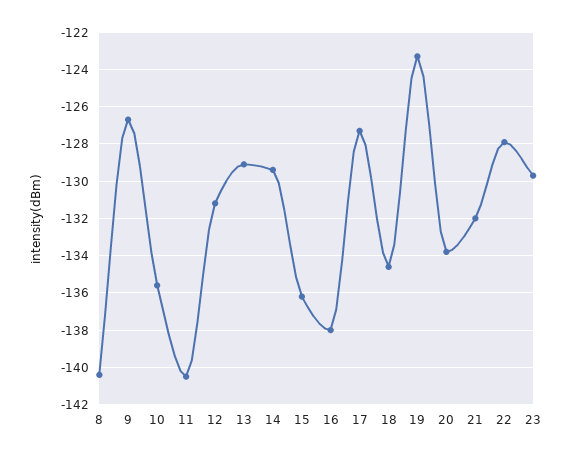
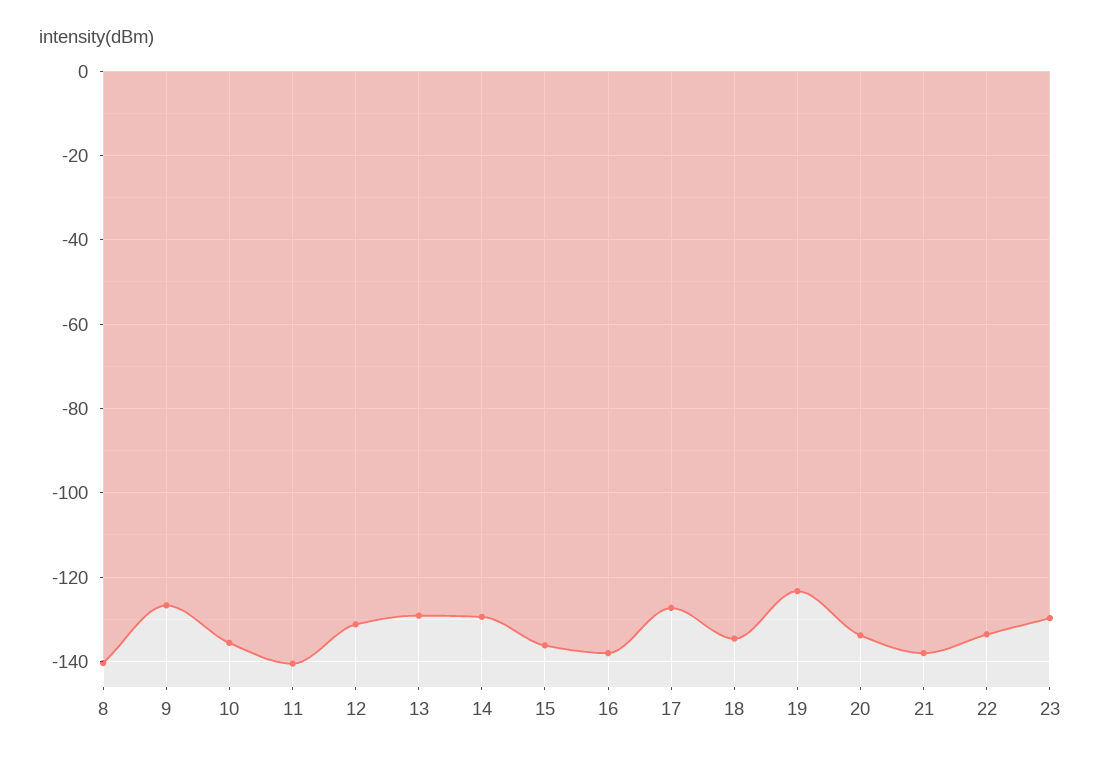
21: -132 -> -138
22: -128 -> -134

